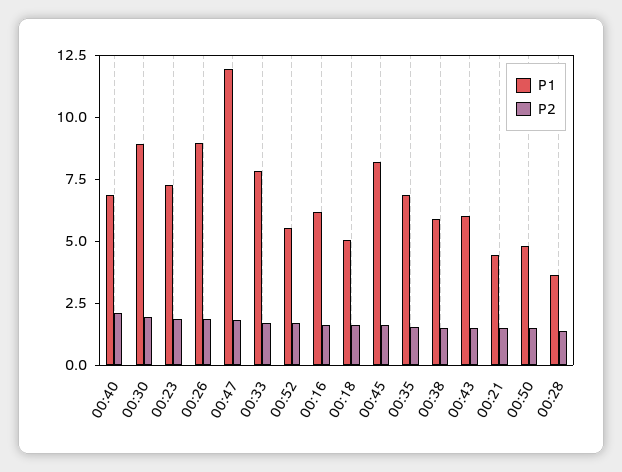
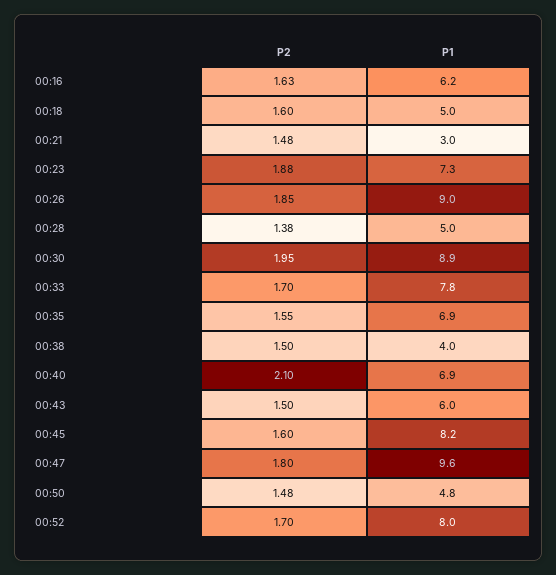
P1, 00:47: 12 -> 9.6
P1, 00:52: 5.5 -> 8
P1, 00:38: 6 -> 4
P1, 00:21: 4.5 -> 3
P1, 00:28: 3.5 -> 5

